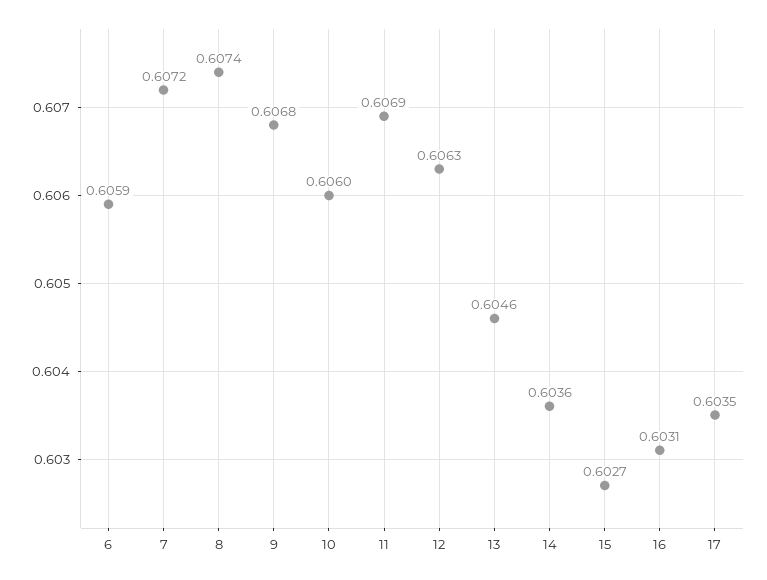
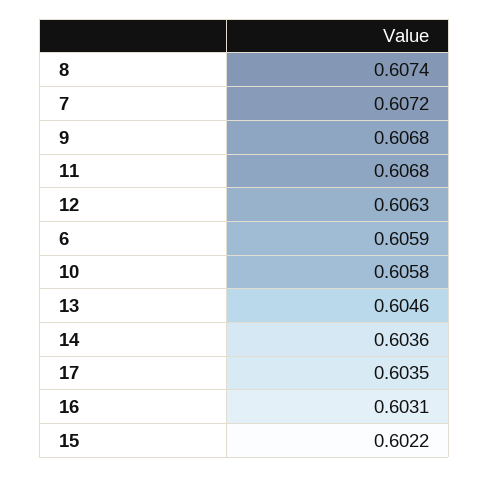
10: 0.606 -> 0.6058
11: 0.6069 -> 0.6068
15: 0.6027 -> 0.6022

